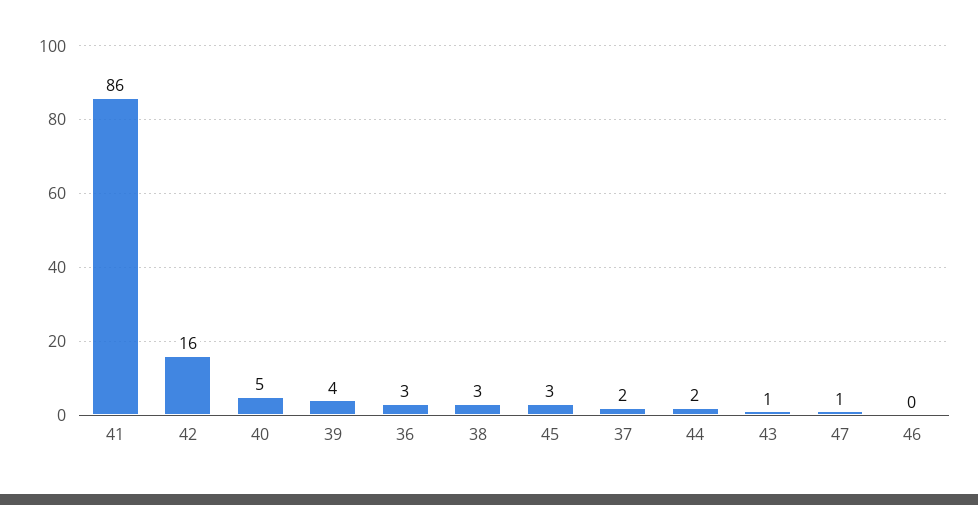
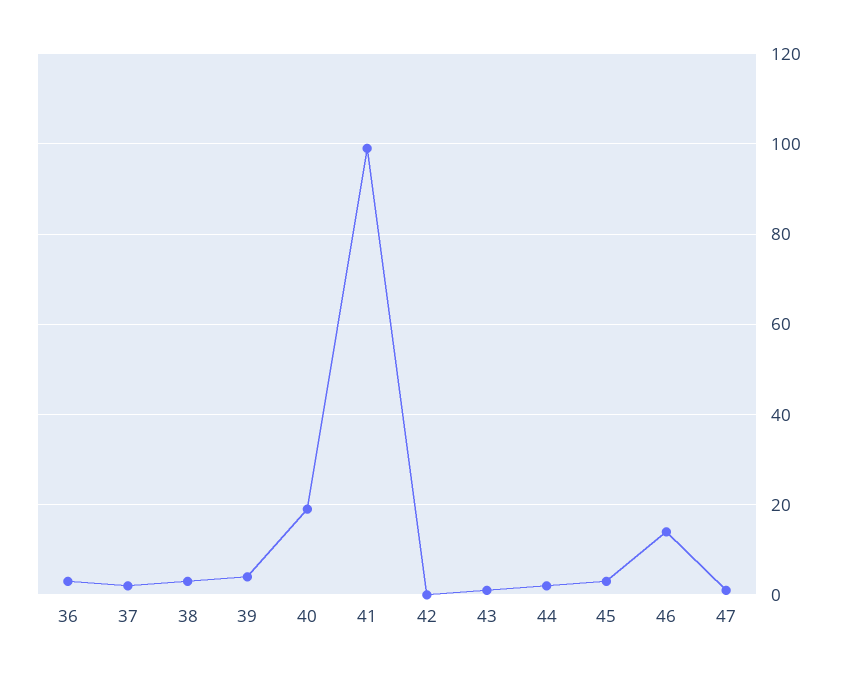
41: 86 -> 100
42: 16 -> 0
40: 5 -> 20
46: 0 -> 15

